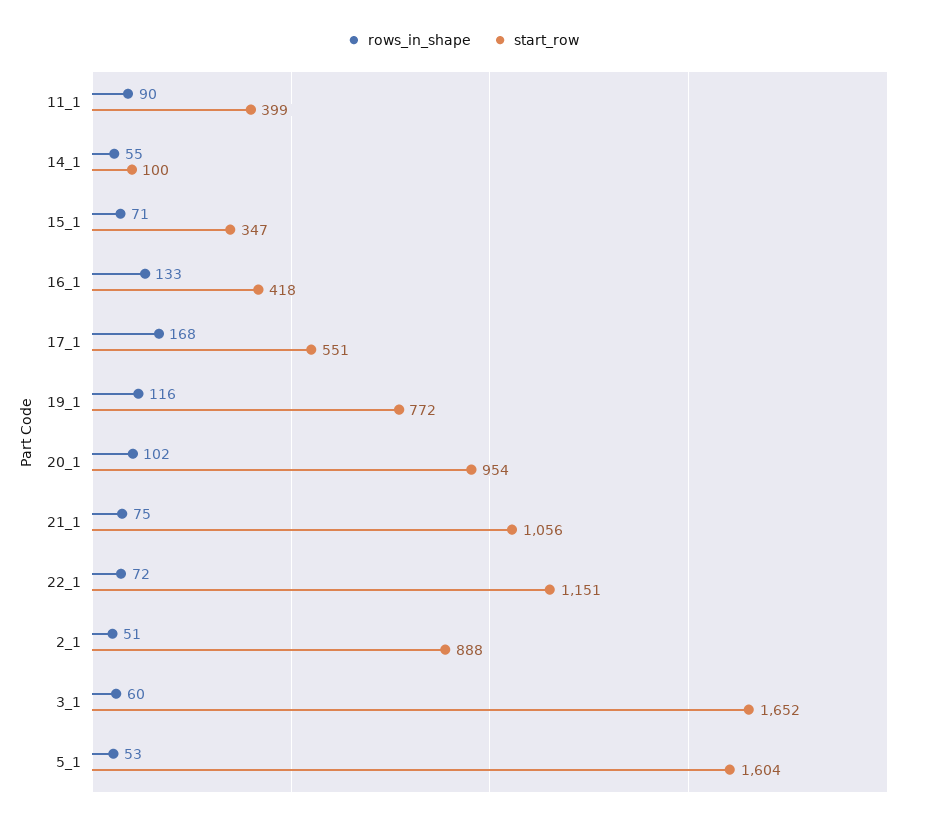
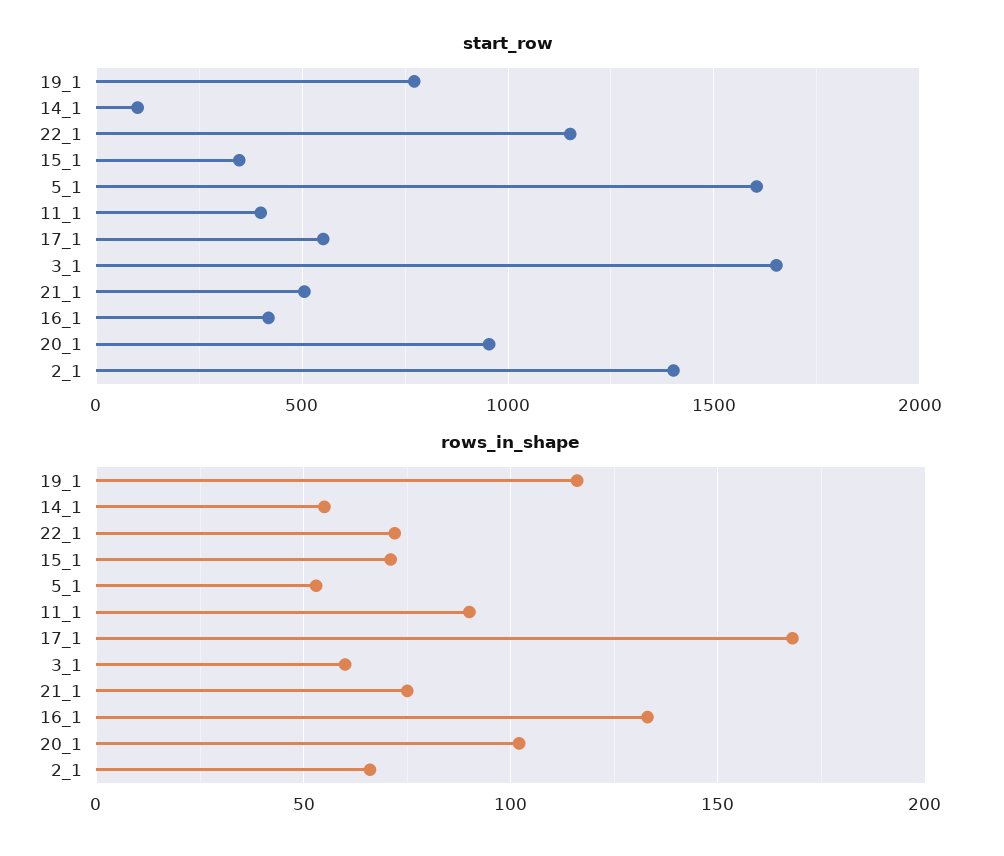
start_row, 21_1: 1056 -> 500
rows_in_shape, 2_1: 51 -> 65
start_row, 2_1: 888 -> 1400

